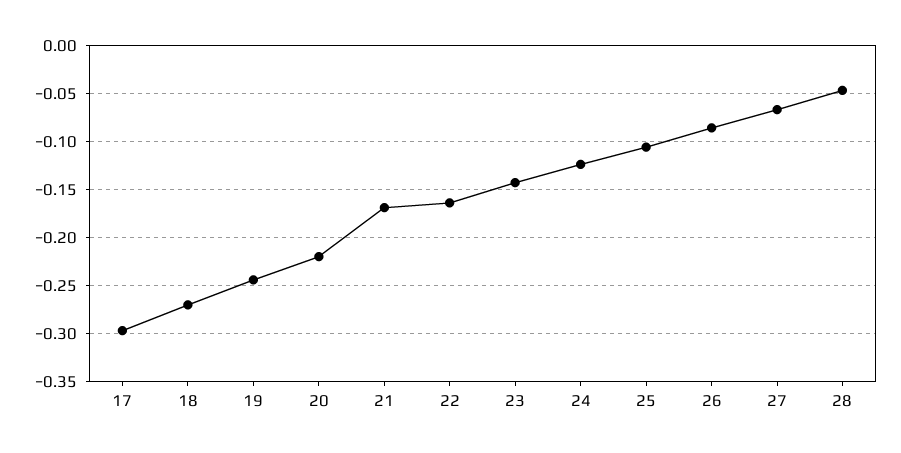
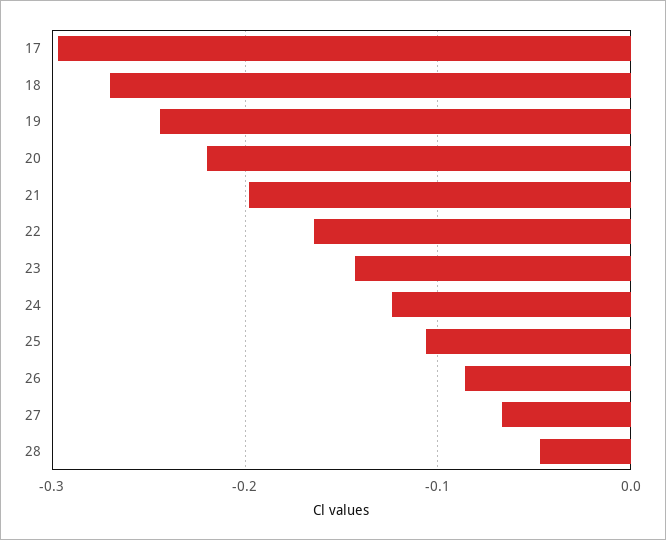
21: -0.17 -> -0.2

